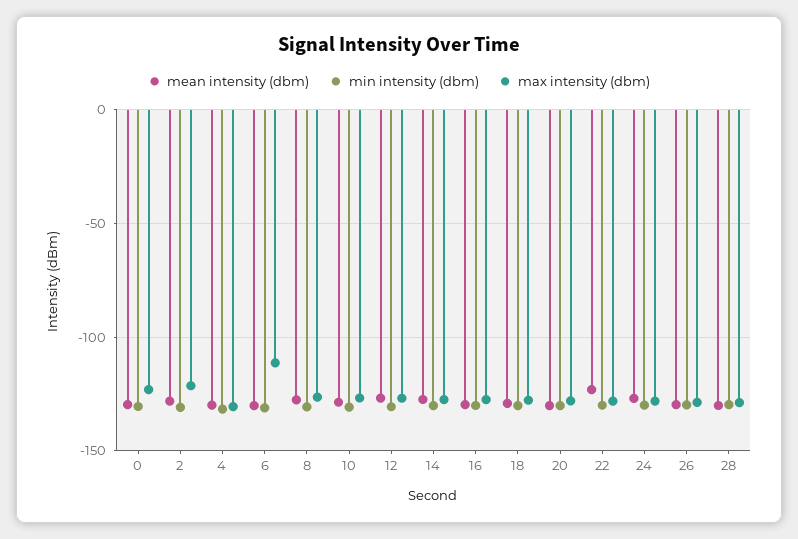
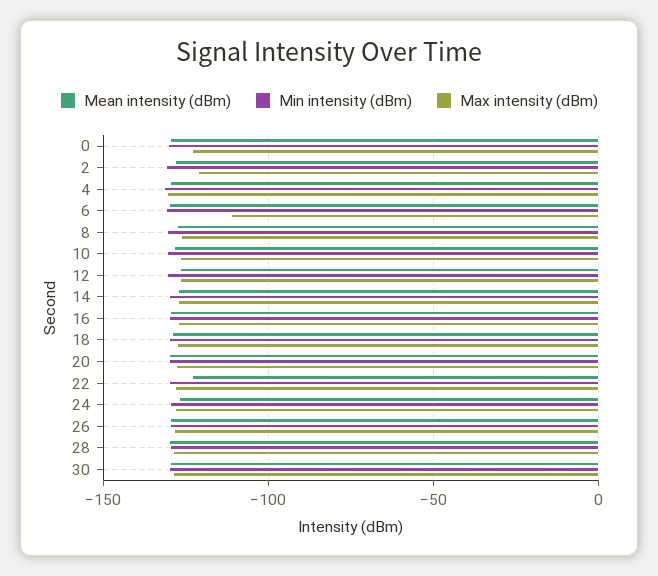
mean intensity (dbm), 30: none -> -130
min intensity (dbm), 30: none -> -130
max intensity (dbm), 30: none -> -130

